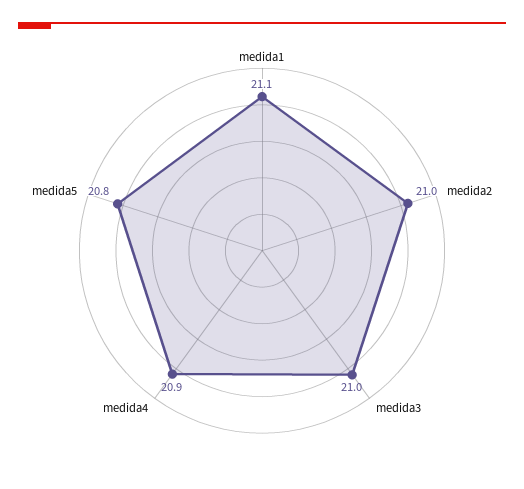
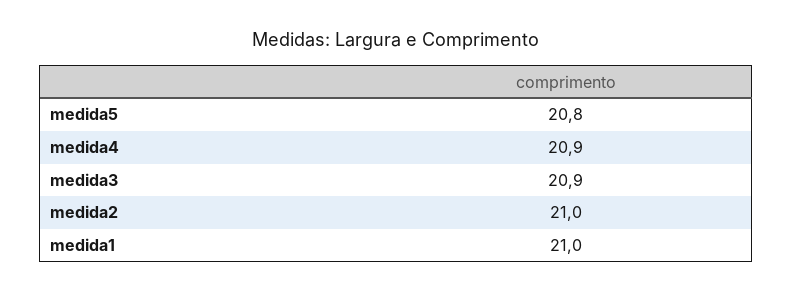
medida1: 21.1 -> 21
medida3: 21 -> 20.9

